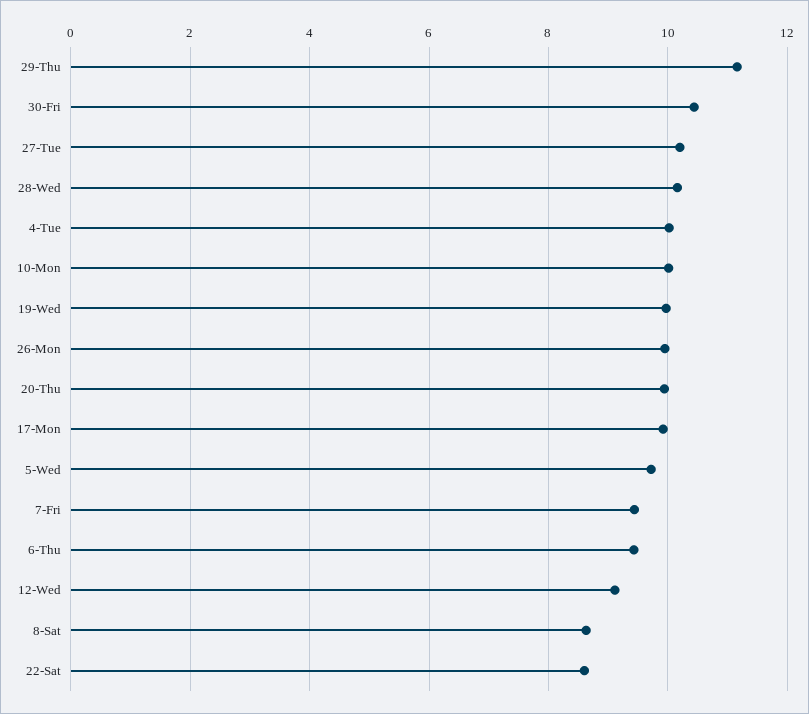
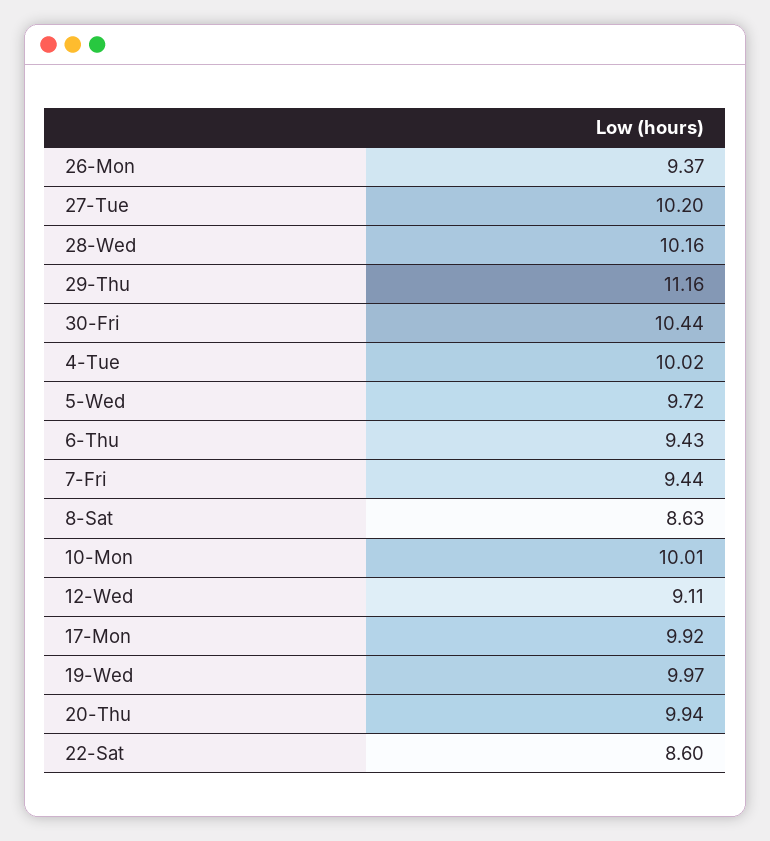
26-Mon: 10 -> 9.37

